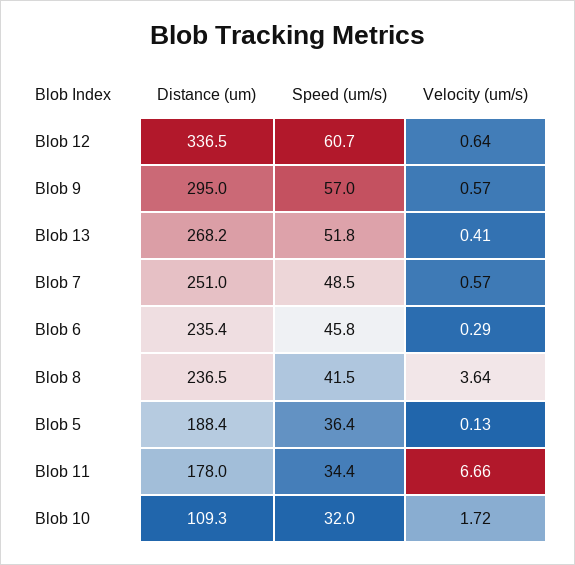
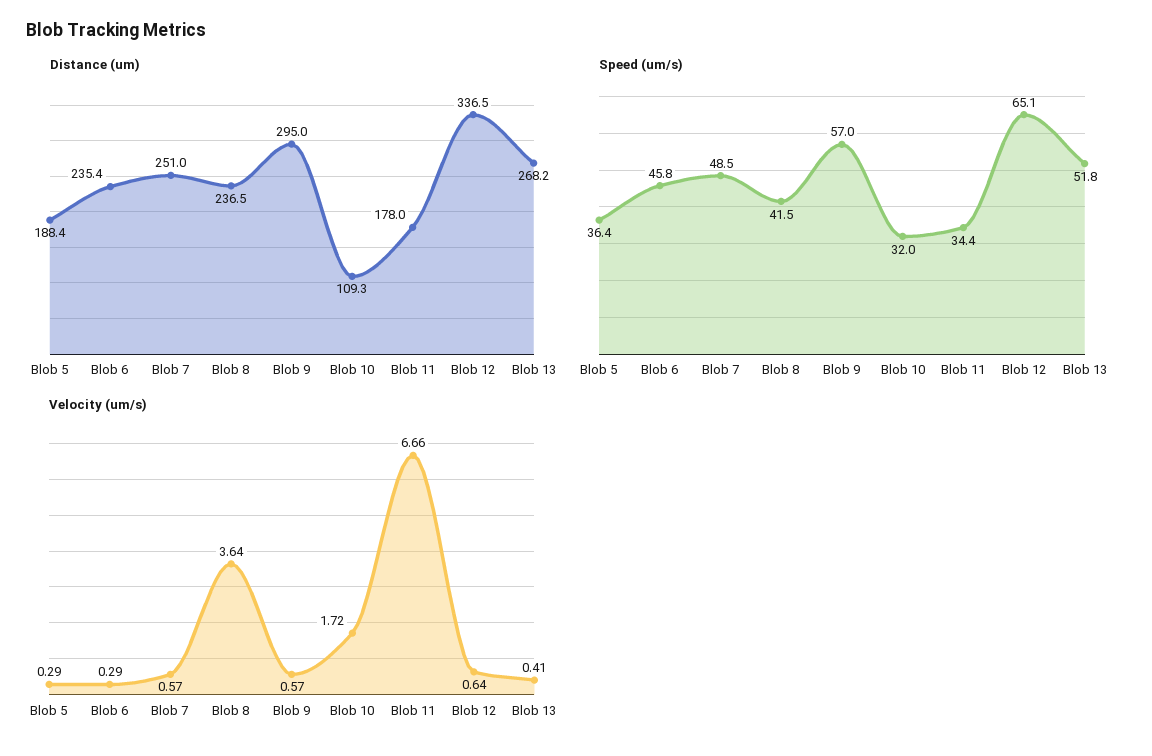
Speed (um/s), Blob 12: 60.7 -> 65.1
Velocity (um/s), Blob 5: 0.13 -> 0.29

